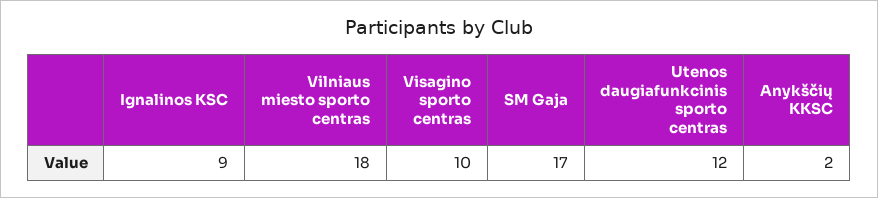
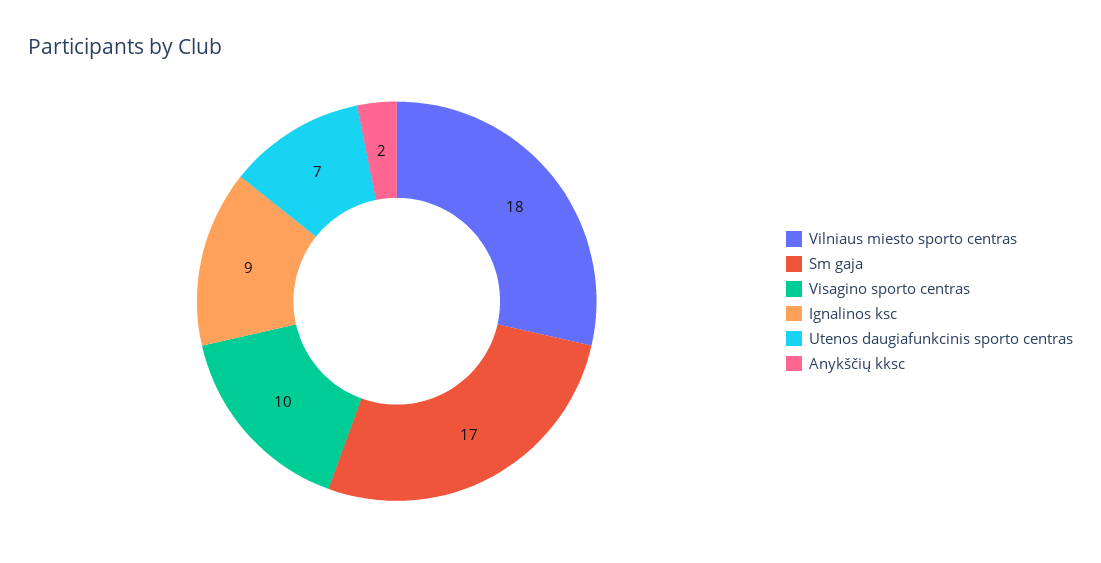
Utenos daugiafunkcinis sporto centras: 12 -> 7

